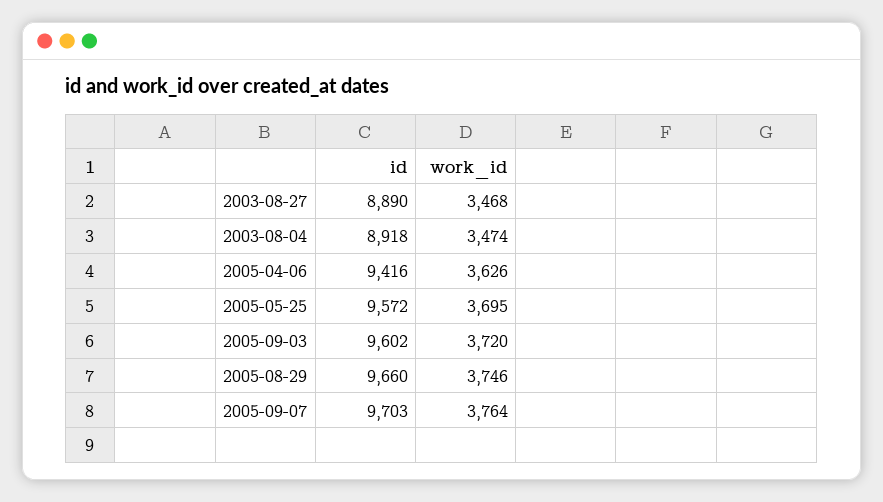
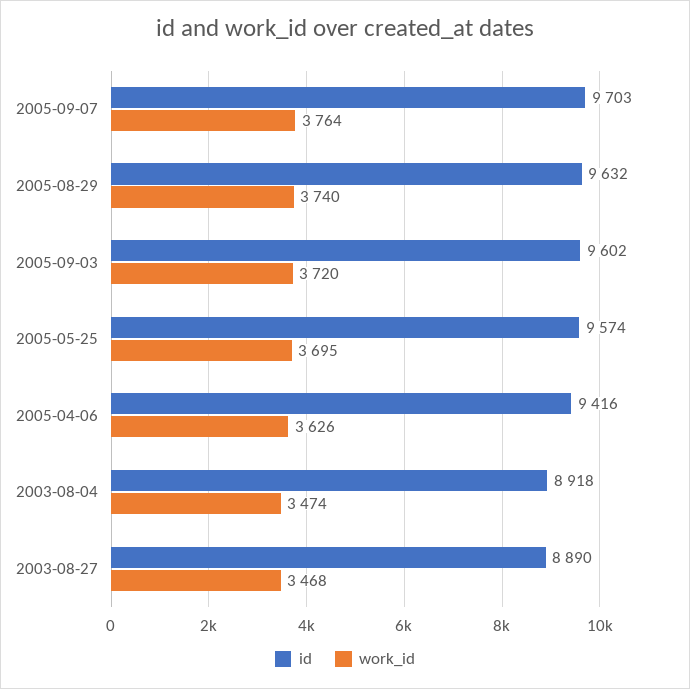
id, 2005-05-25: 9572 -> 9574
id, 2005-08-29: 9660 -> 9632
work_id, 2005-08-29: 3746 -> 3740

